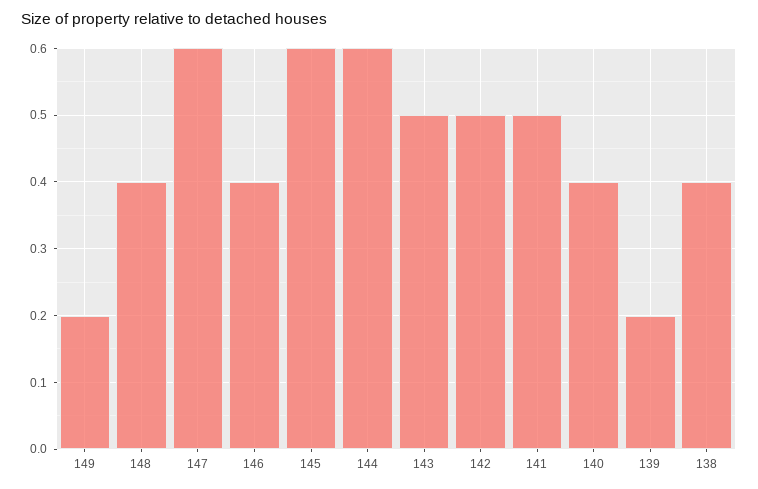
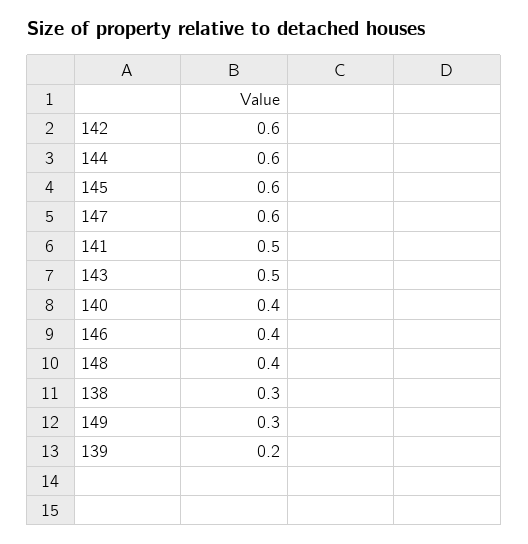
149: 0.2 -> 0.3
142: 0.5 -> 0.6
138: 0.4 -> 0.3

